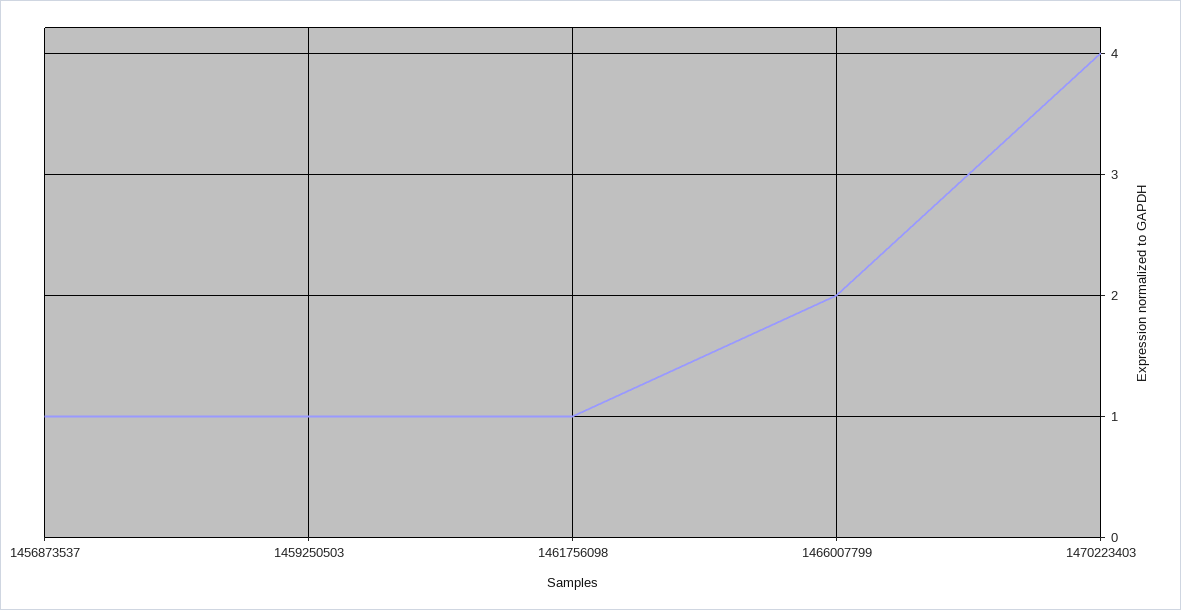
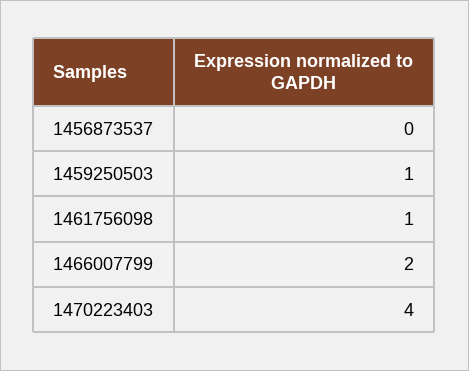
1456873537: 1 -> 0

